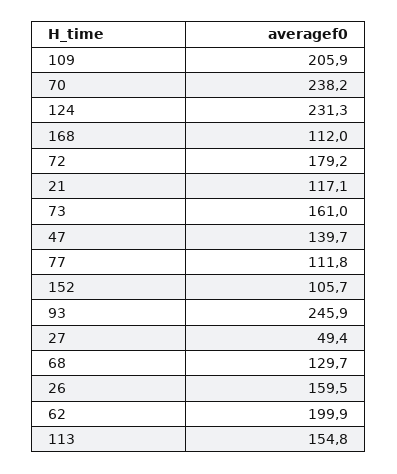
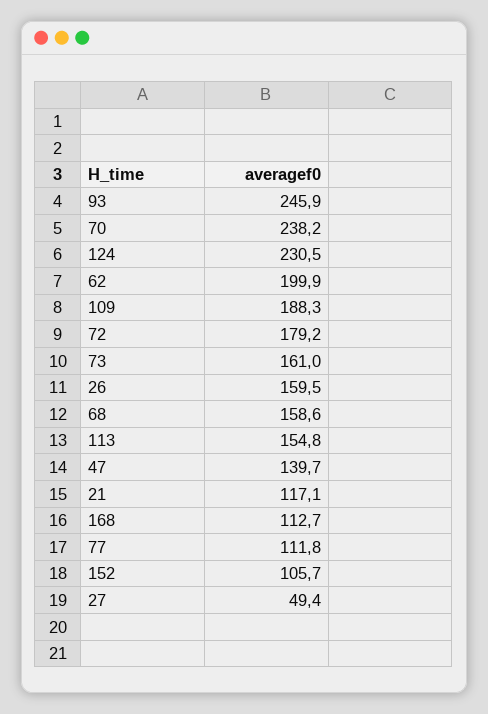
109: 205.9 -> 188.3
124: 231.3 -> 230.5
168: 112 -> 112.7
68: 129.7 -> 158.6

